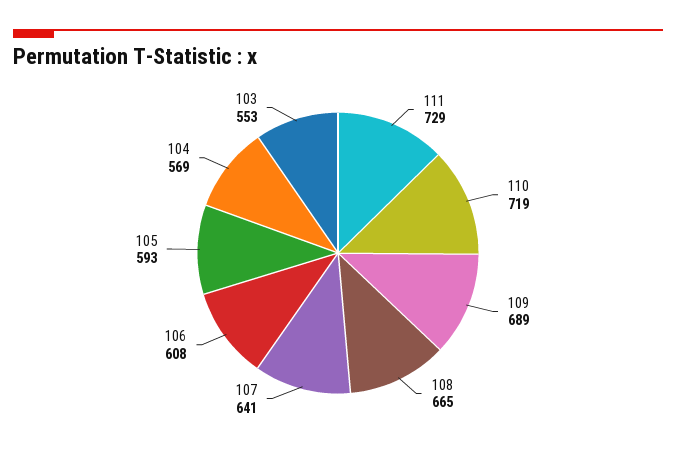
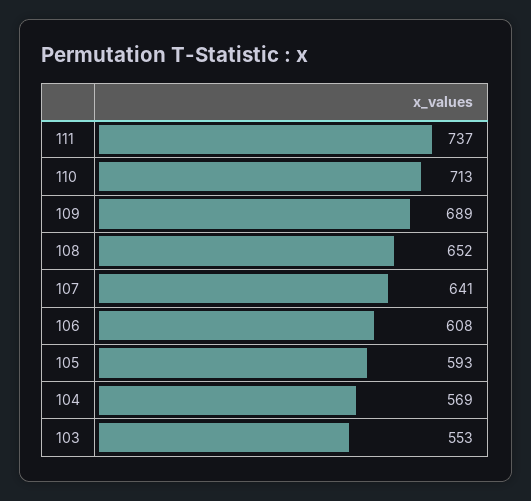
111: 729 -> 737
110: 719 -> 713
108: 665 -> 652

